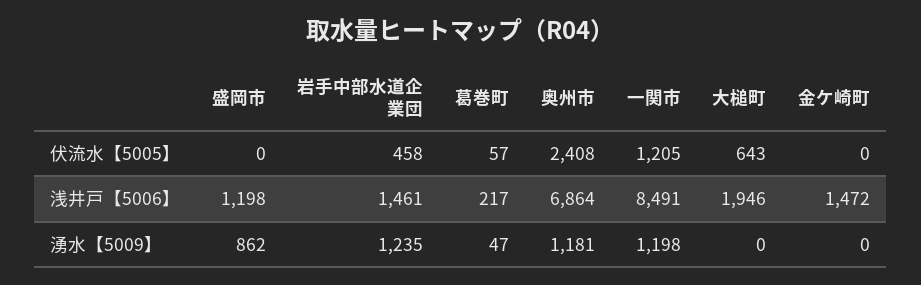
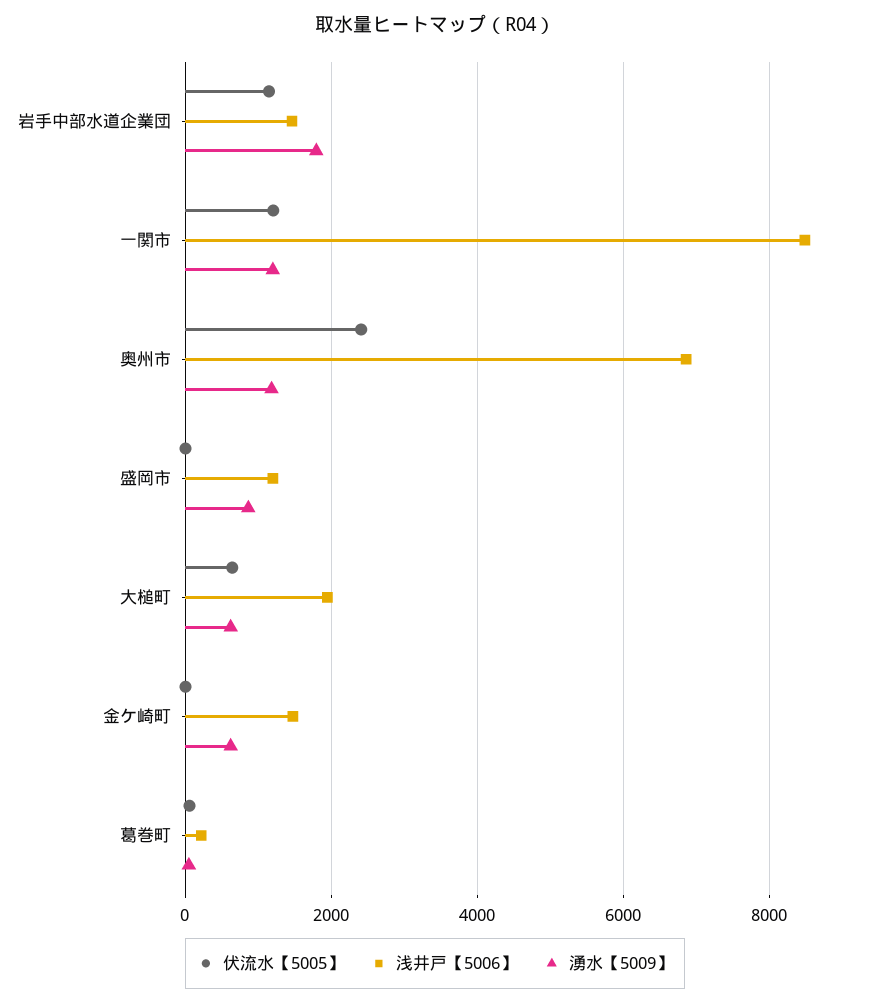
伏流水【5005】, 岩手中部水道企業団: 458 -> 1200
湧水【5009】, 岩手中部水道企業団: 1235 -> 1800
湧水【5009】, 大槌町: 0 -> 600
湧水【5009】, 金ケ崎町: 0 -> 600

